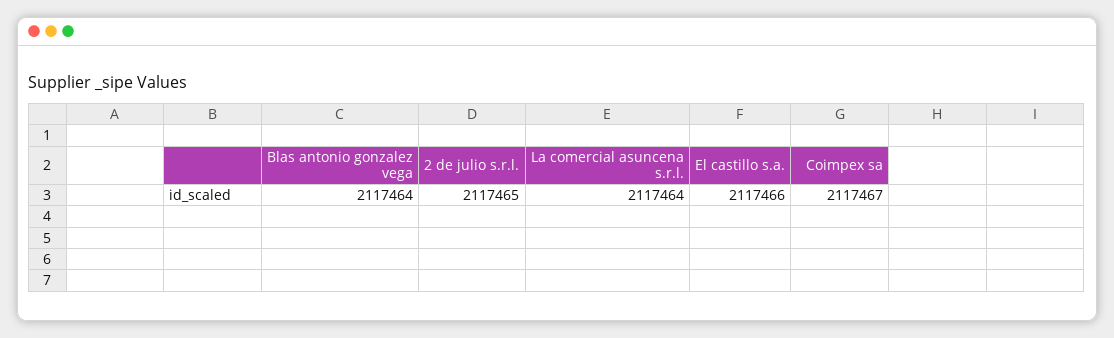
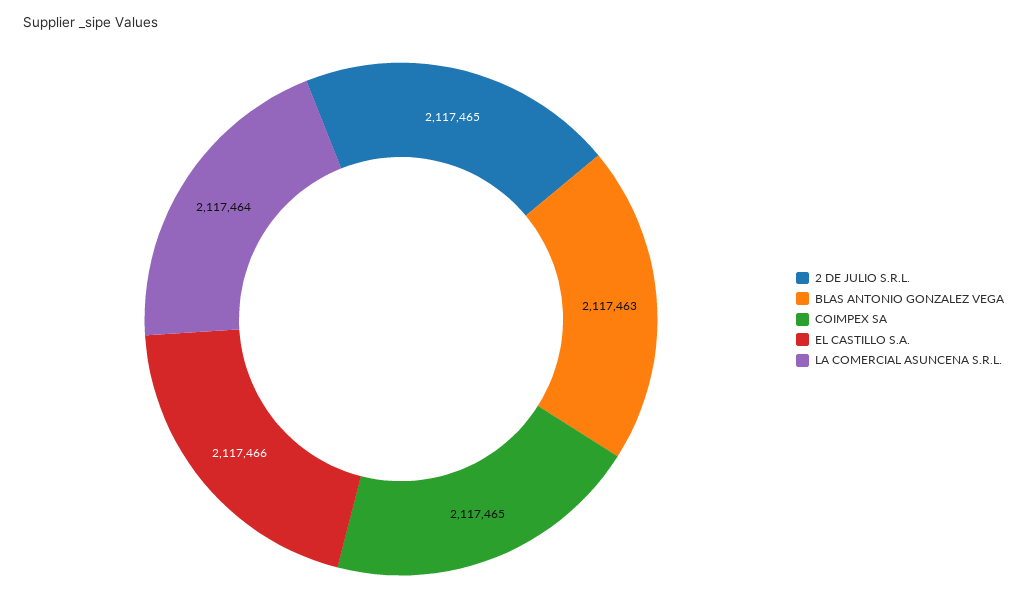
Blas antonio gonzalez vega: 2117464 -> 2117463
Coimpex sa: 2117467 -> 2117465

